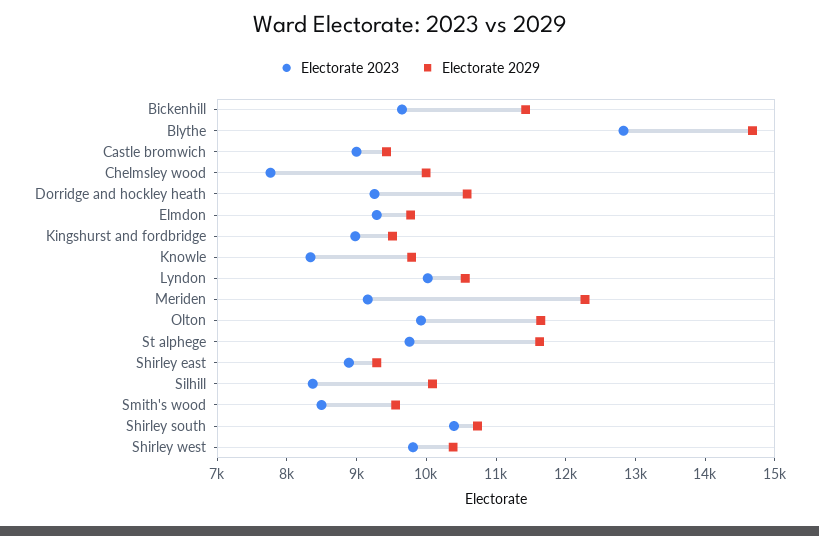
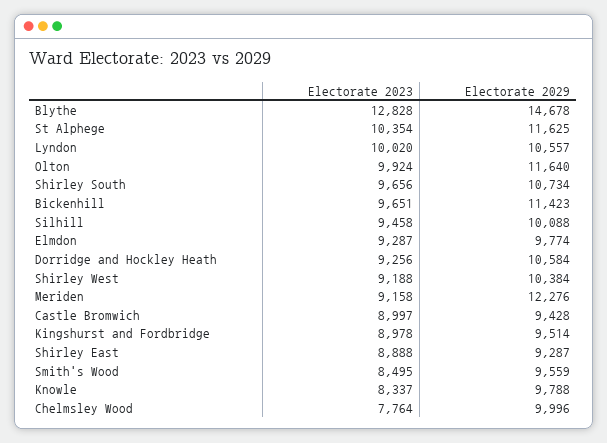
Electorate 2023, St alphege: 9800 -> 10354
Electorate 2023, Silhill: 8400 -> 9458
Electorate 2023, Shirley south: 10400 -> 9656
Electorate 2023, Shirley west: 9800 -> 9188

